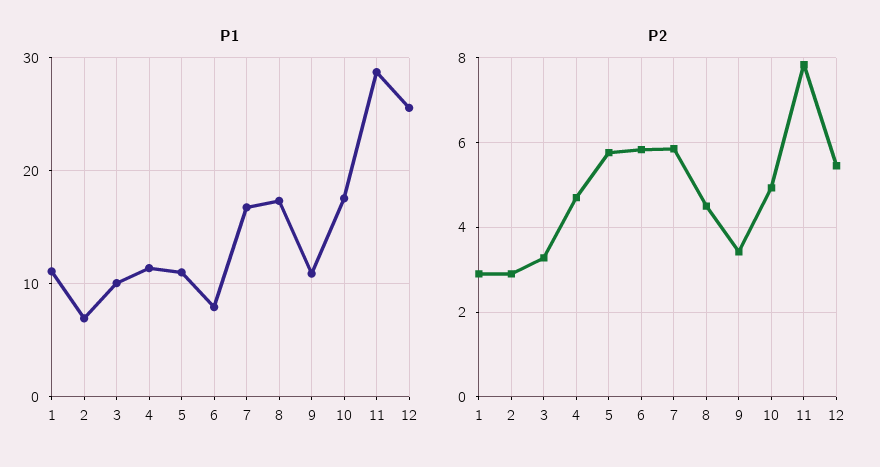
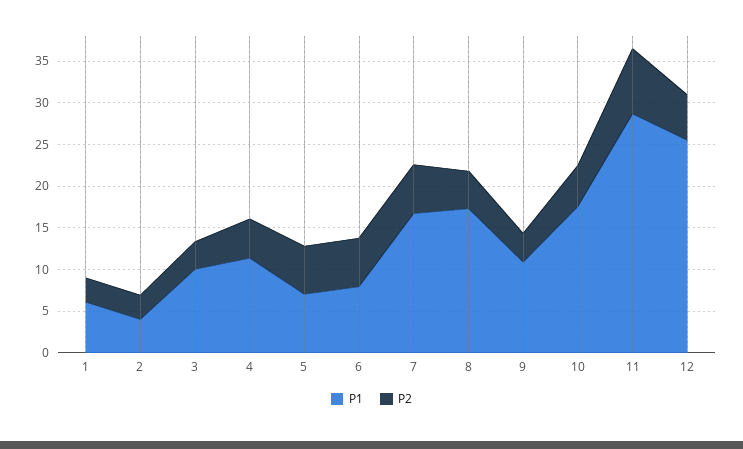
P1, 1: 11 -> 6
P1, 2: 7 -> 4
P1, 5: 11 -> 7

